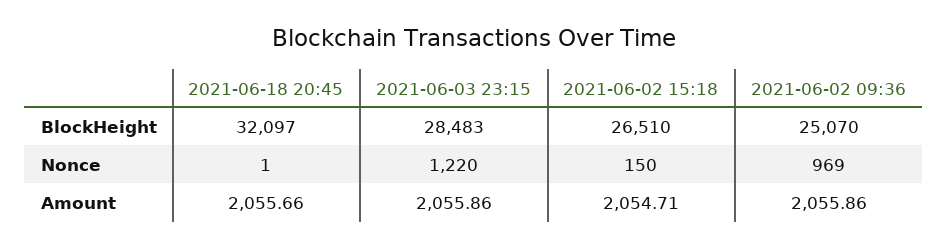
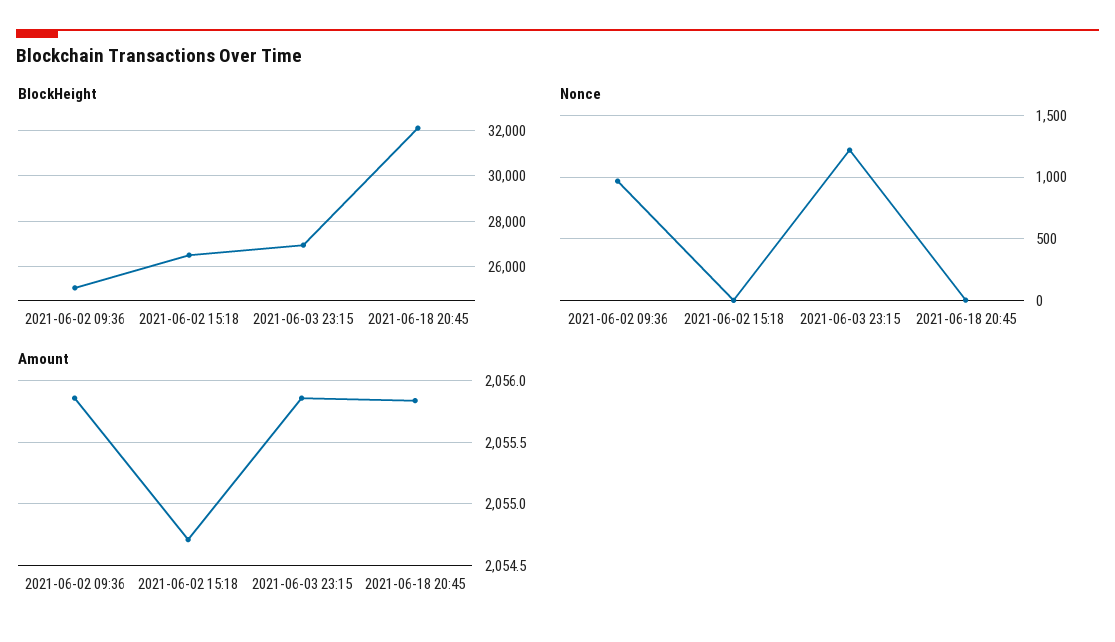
BlockHeight, 2021-06-03 23:15: 28483 -> 27000
Nonce, 2021-06-02 15:18: 150 -> 0
Amount, 2021-06-18 20:45: 2055.66 -> 2055.85

